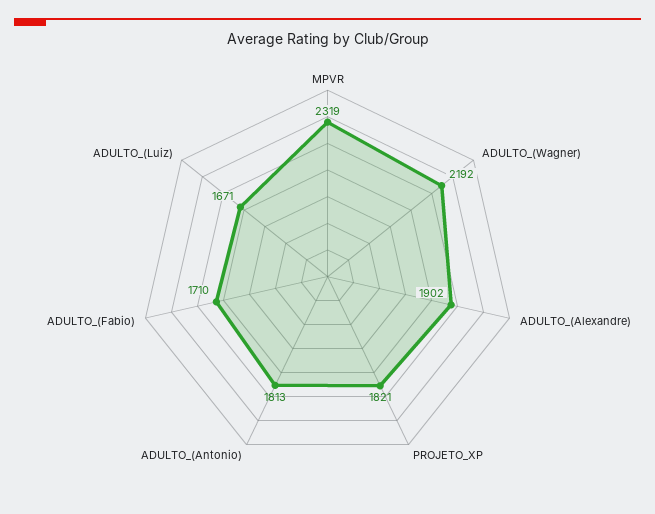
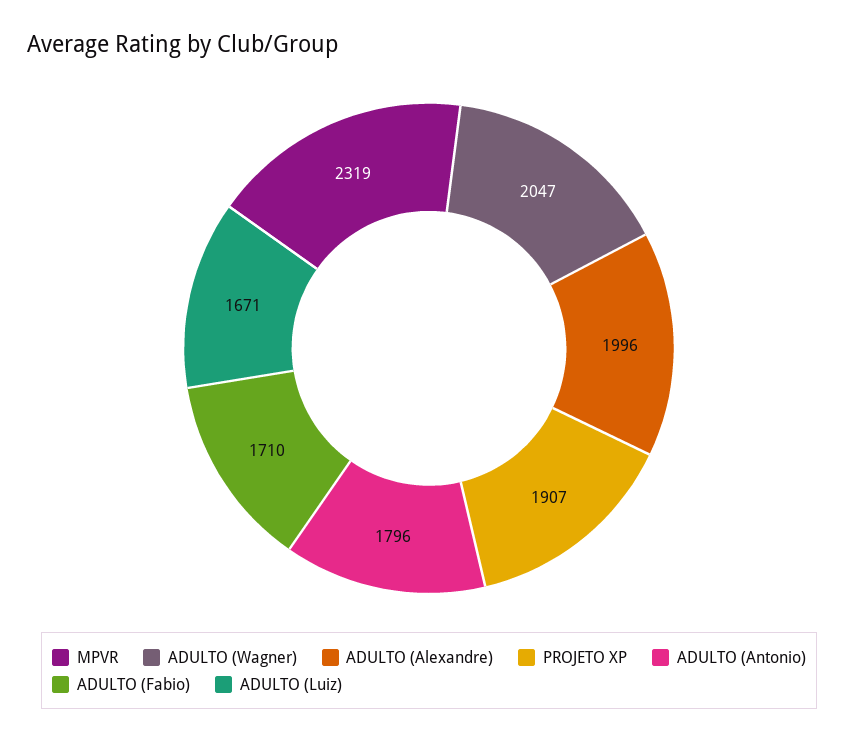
ADULTO_(Wagner): 2192 -> 2047
ADULTO_(Alexandre): 1902 -> 1996
PROJETO_XP: 1821 -> 1907
ADULTO_(Antonio): 1813 -> 1796

